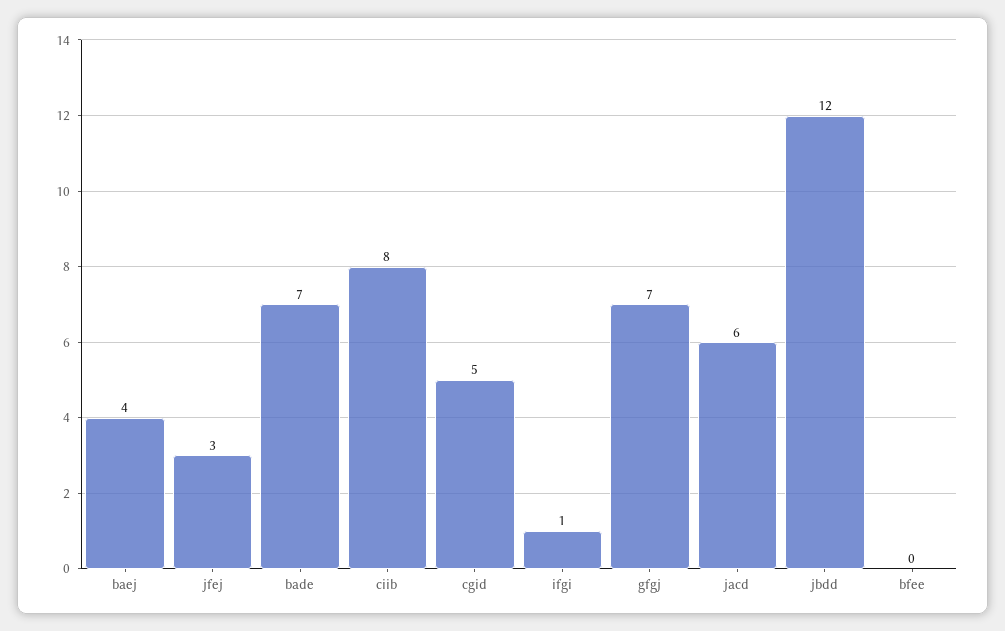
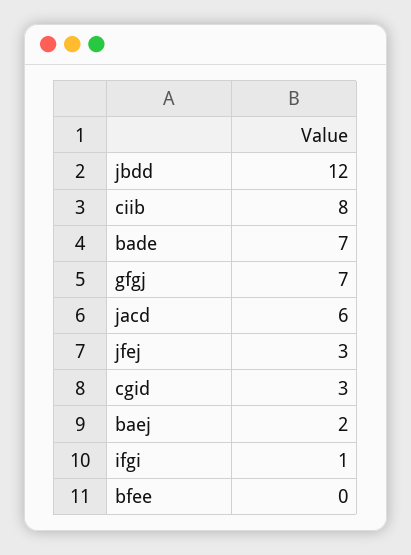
baej: 4 -> 2
cgid: 5 -> 3

